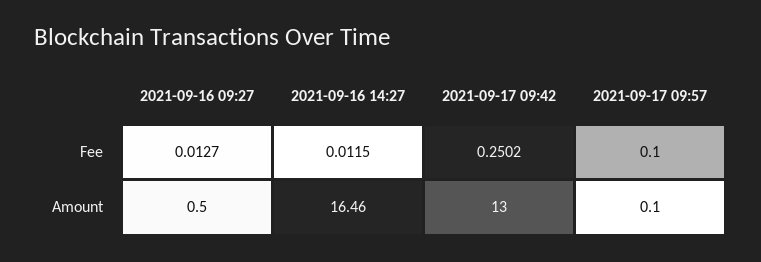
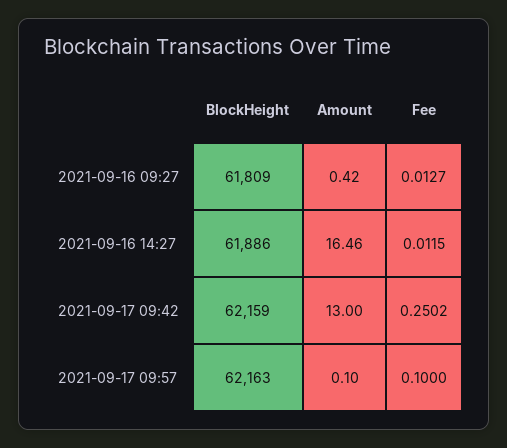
2021-09-16 09:27, Amount: 0.5 -> 0.42
2021-09-16 09:27, BlockHeight: none -> 61809
2021-09-16 14:27, BlockHeight: none -> 61886
2021-09-17 09:42, BlockHeight: none -> 62159
2021-09-17 09:57, BlockHeight: none -> 62163

